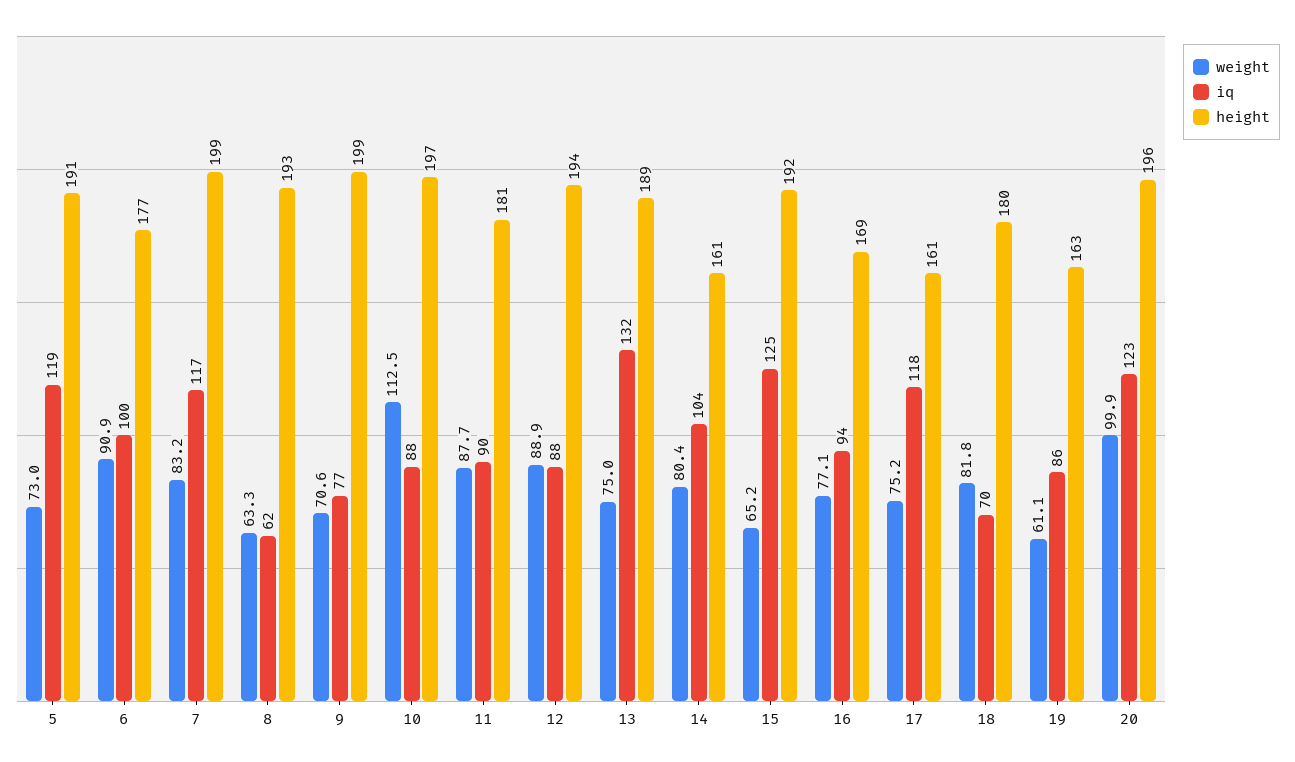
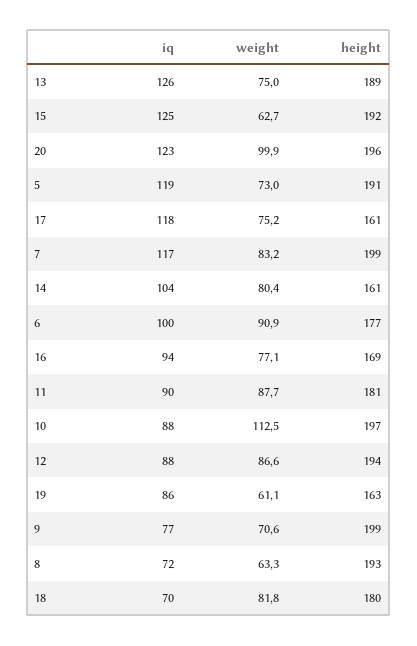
iq, 8: 62 -> 72
weight, 12: 88.9 -> 86.6
iq, 13: 132 -> 126
weight, 15: 65.2 -> 62.7

